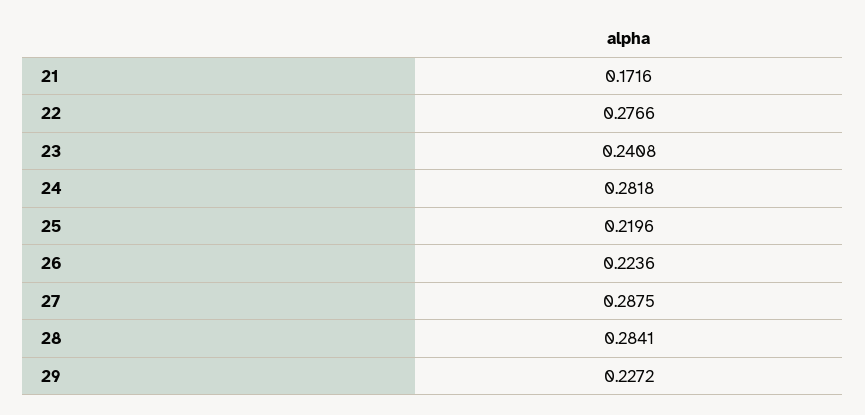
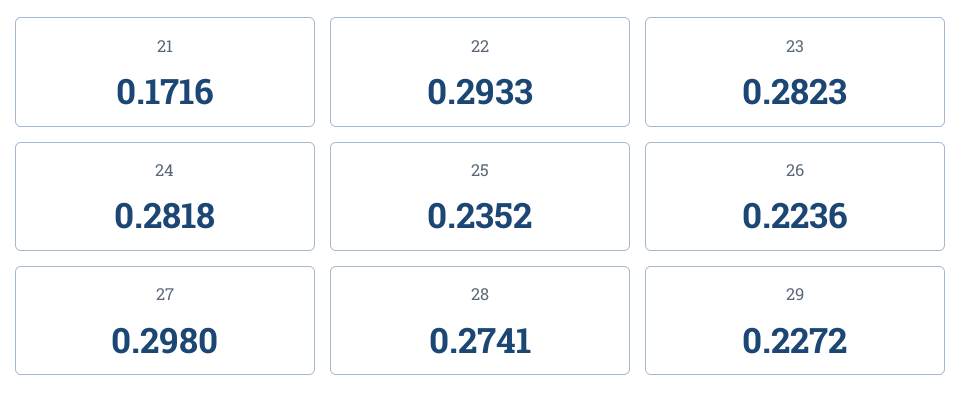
22: 0.2766 -> 0.2933
23: 0.2408 -> 0.2823
25: 0.2196 -> 0.2352
27: 0.2875 -> 0.298
28: 0.2841 -> 0.2741

